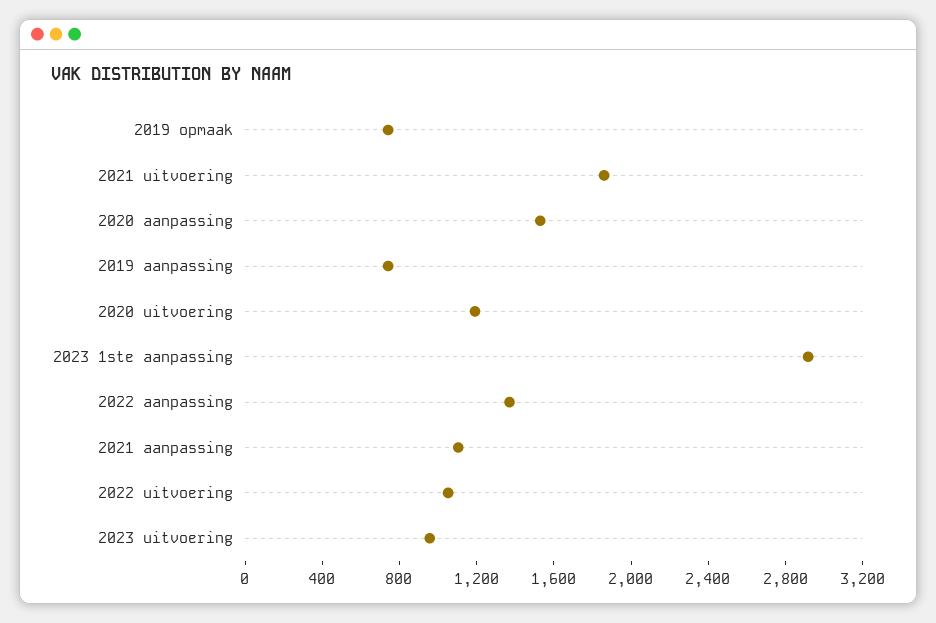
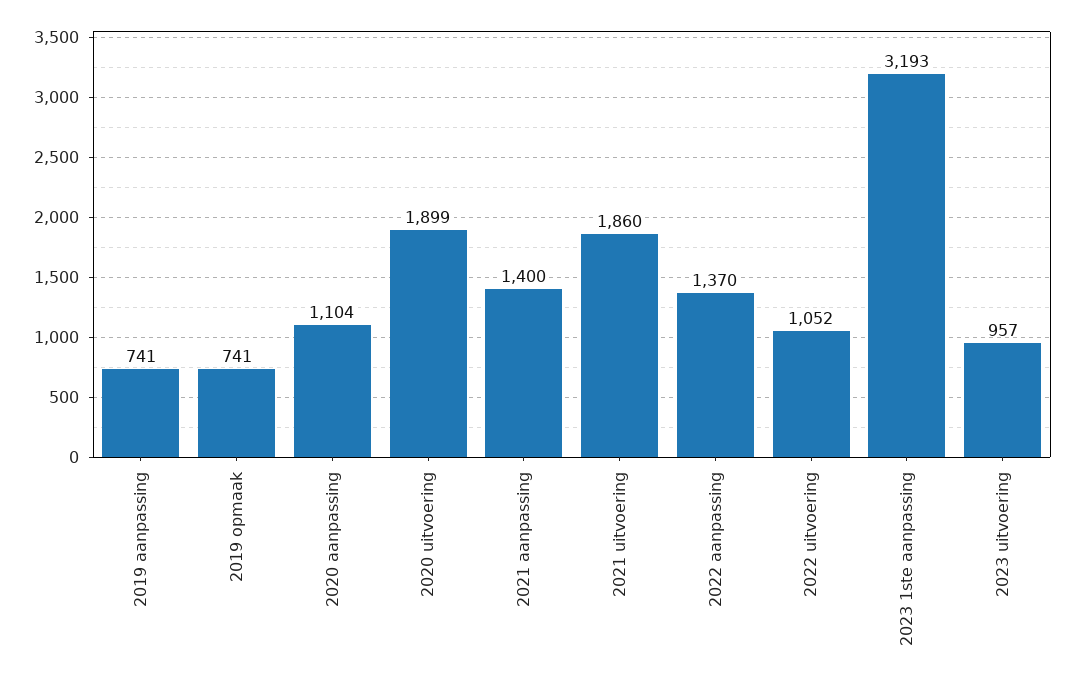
2020 aanpassing: 1500 -> 1104
2020 uitvoering: 1200 -> 1899
2023 1ste aanpassing: 2900 -> 3193
2021 aanpassing: 1100 -> 1400

